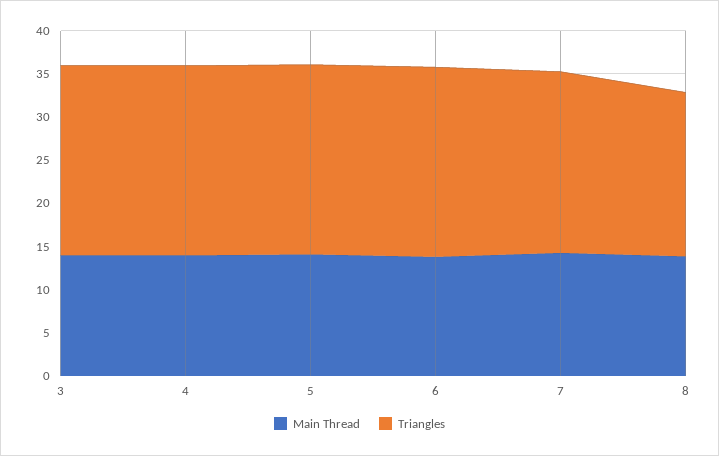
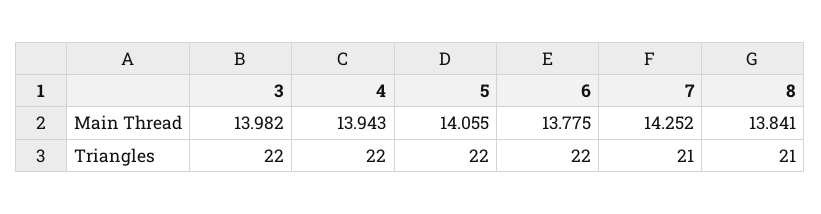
Triangles, 8: 19 -> 21

